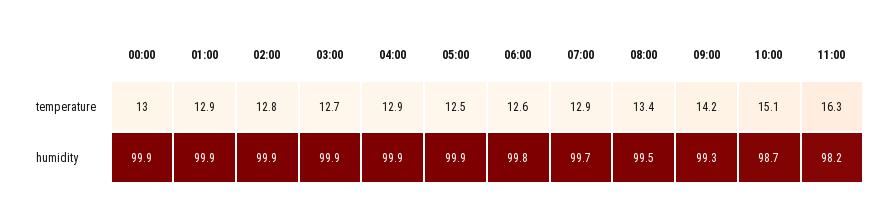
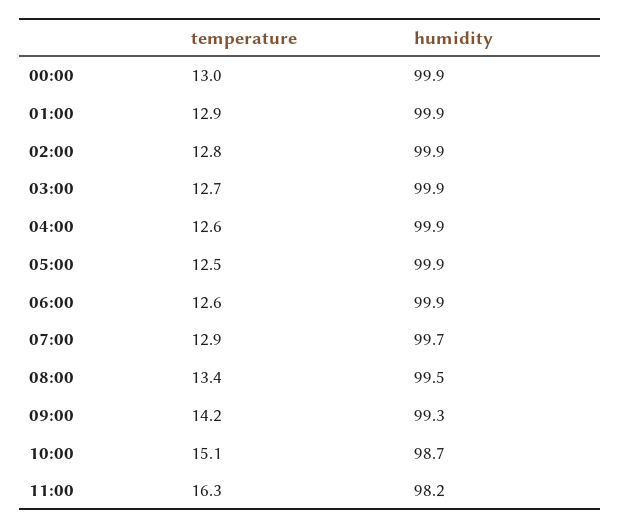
04:00, temperature: 12.9 -> 12.6
06:00, humidity: 99.8 -> 99.9

